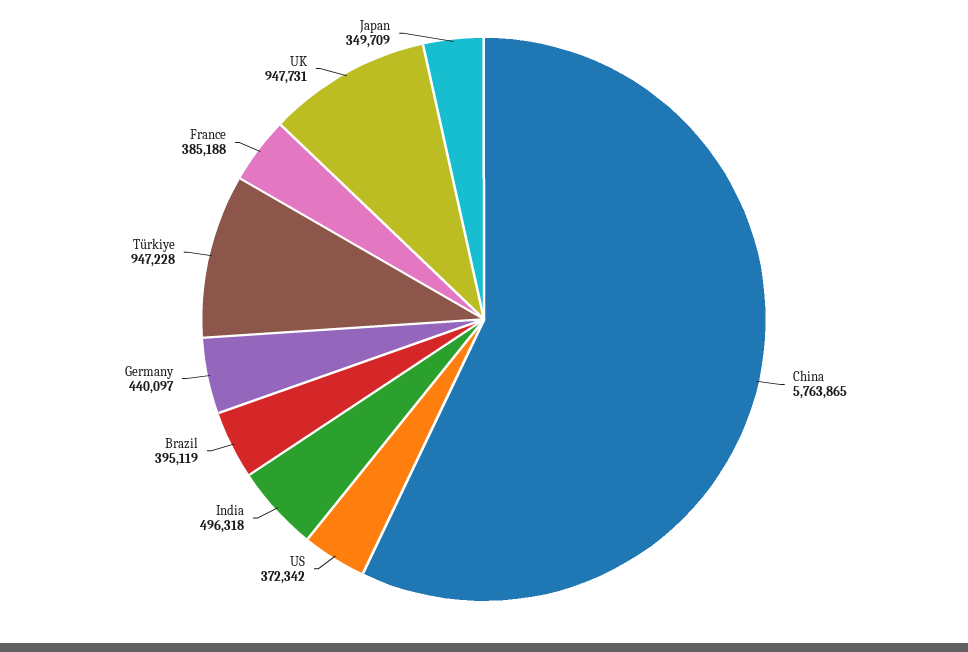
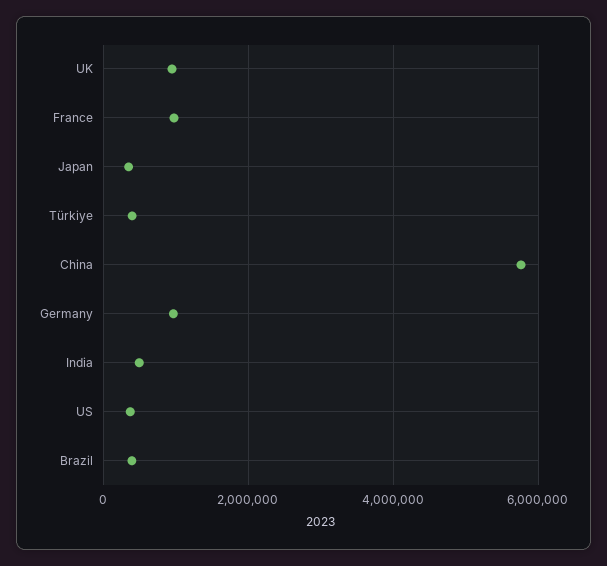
Germany: 440097 -> 1000000
Türkiye: 947228 -> 400000
France: 385188 -> 1000000

